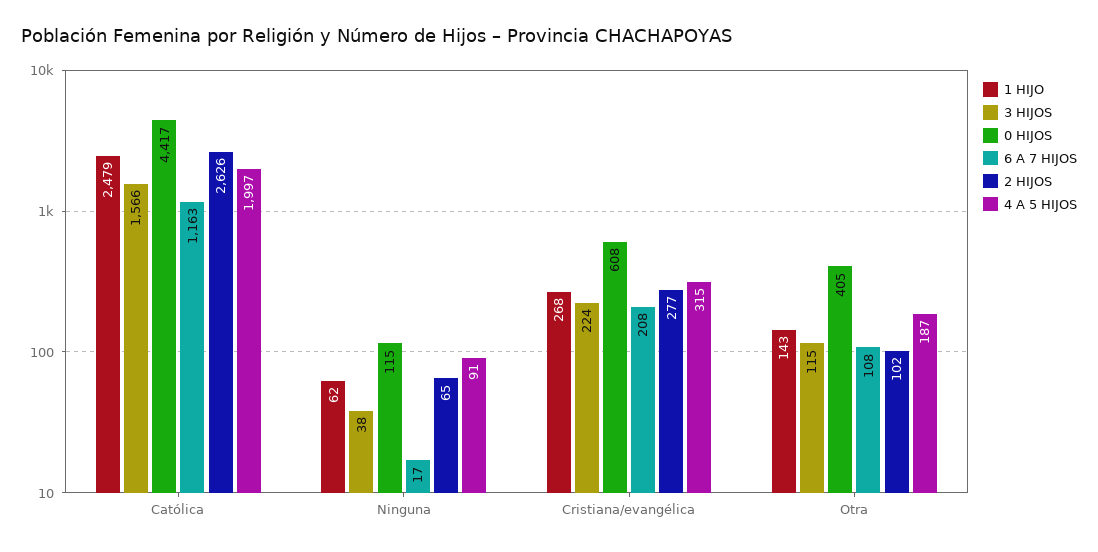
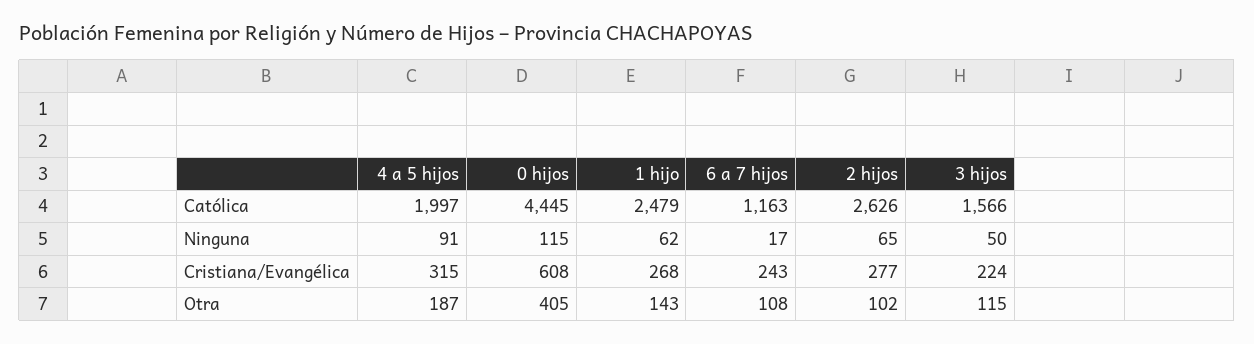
0 HIJOS, Católica: 4417 -> 4445
3 HIJOS, Ninguna: 38 -> 50
6 A 7 HIJOS, Cristiana/evangélica: 208 -> 243

